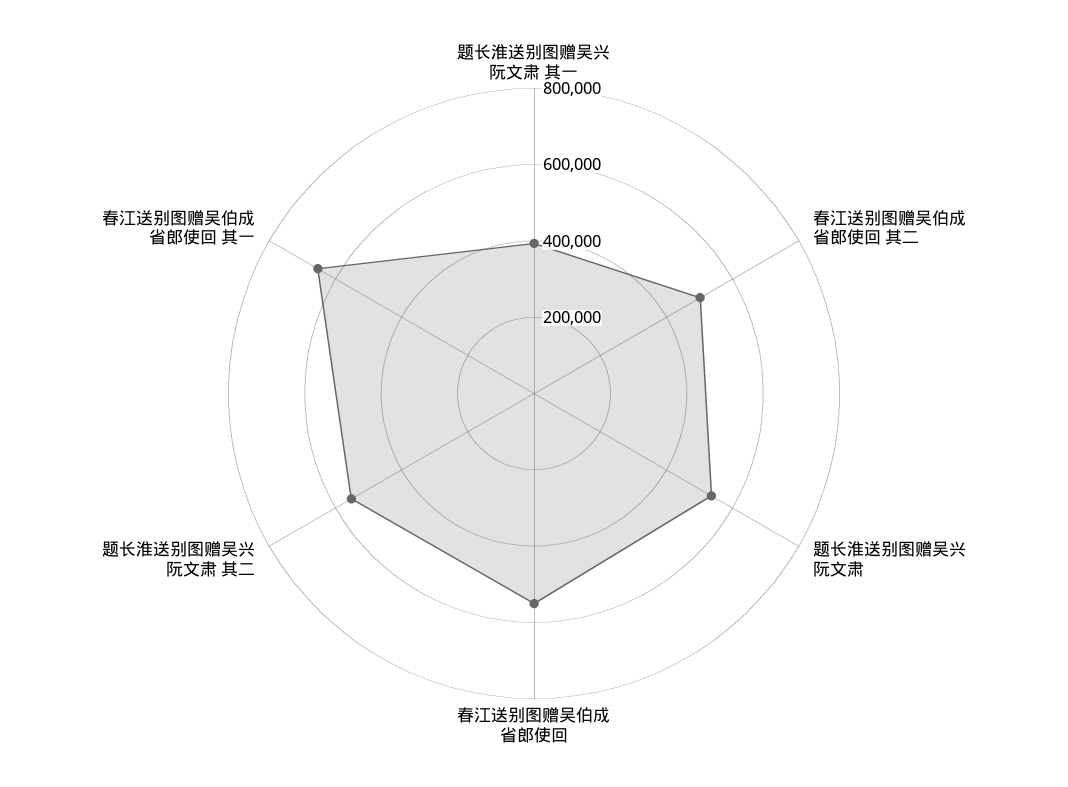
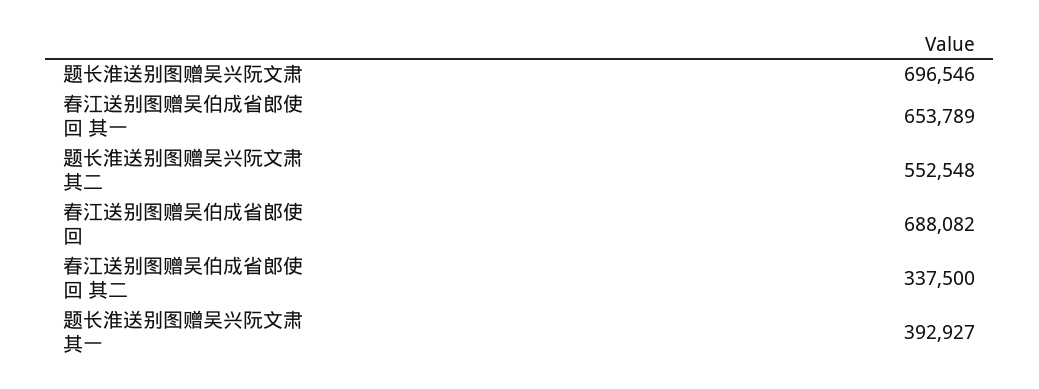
春江送别图赠吴伯成省郎使回 其二: 500000 -> 337500
题长淮送别图赠吴兴阮文肃: 550000 -> 696546
春江送别图赠吴伯成省郎使回: 550000 -> 688082

